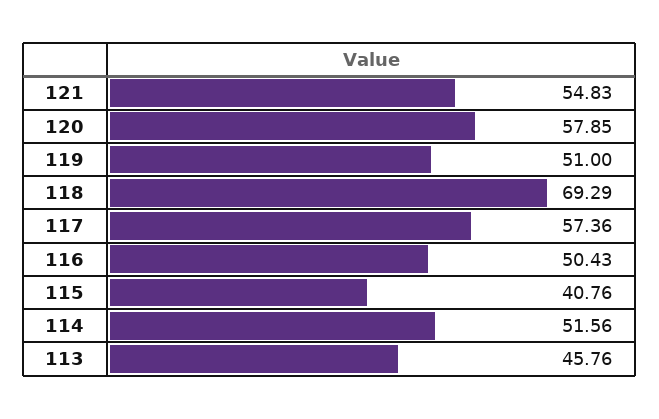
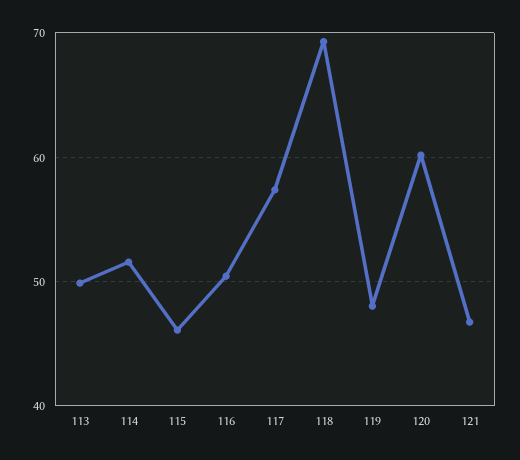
121: 54.83 -> 47
120: 57.85 -> 60
119: 51 -> 48
115: 40.76 -> 46
113: 45.76 -> 50

